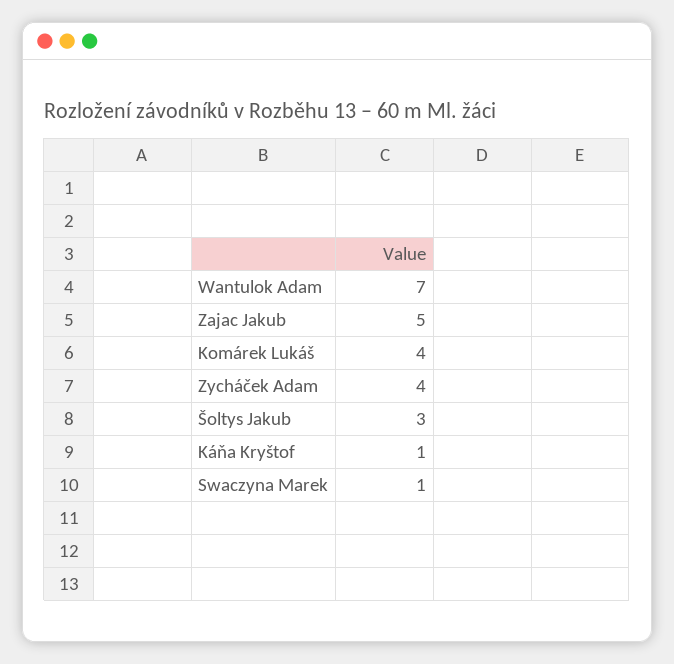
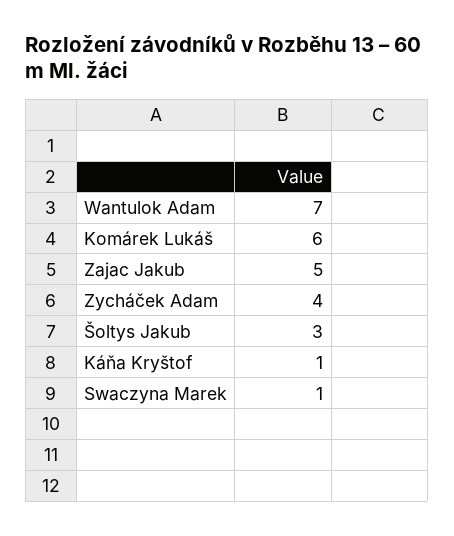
Komárek Lukáš: 4 -> 6

